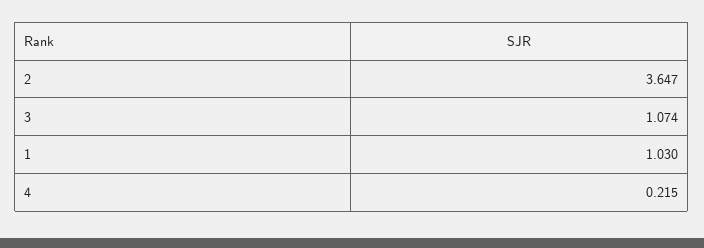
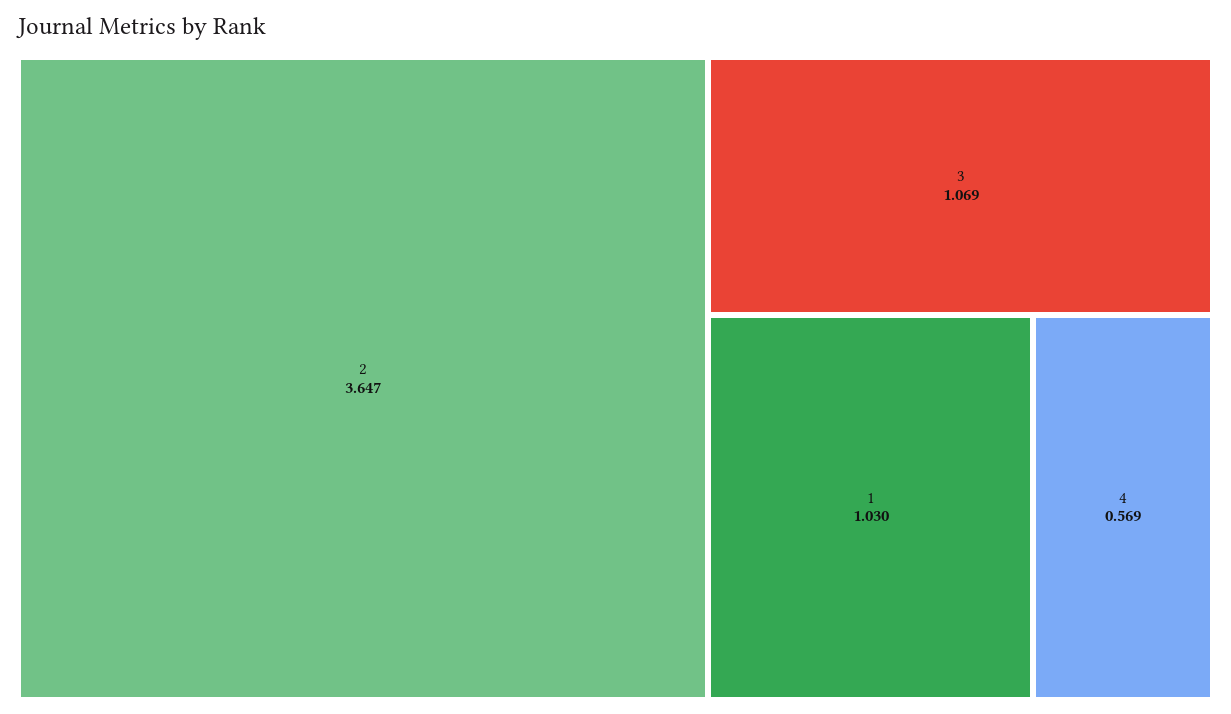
3: 1.074 -> 1.069
4: 0.215 -> 0.569

